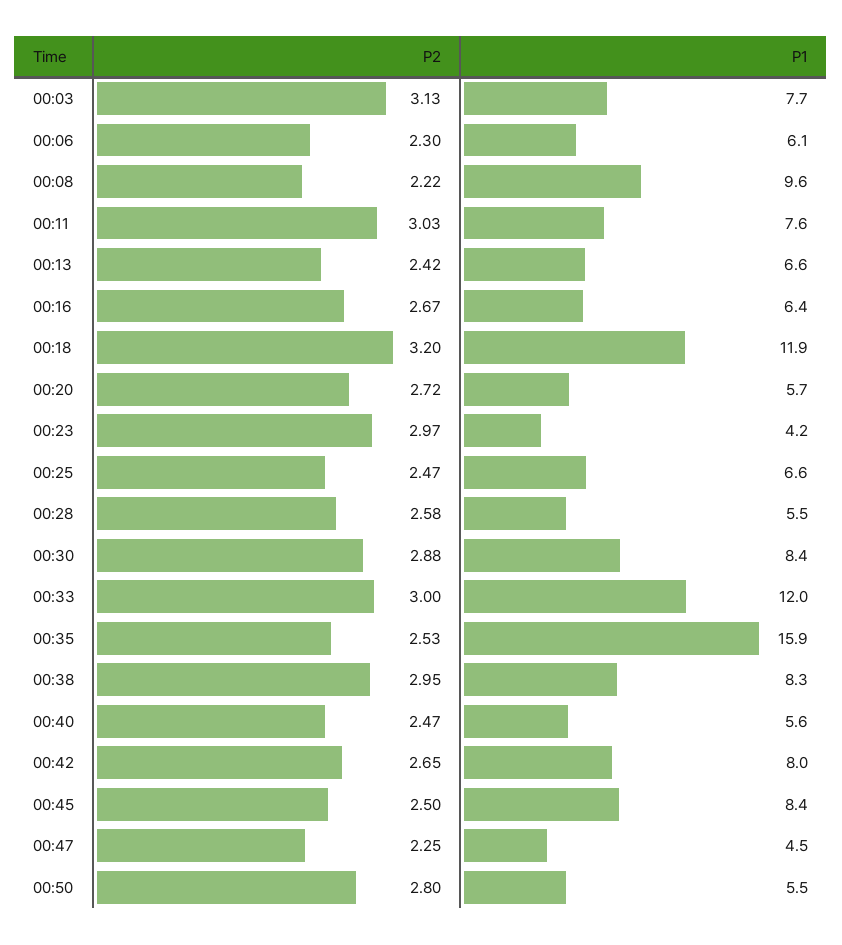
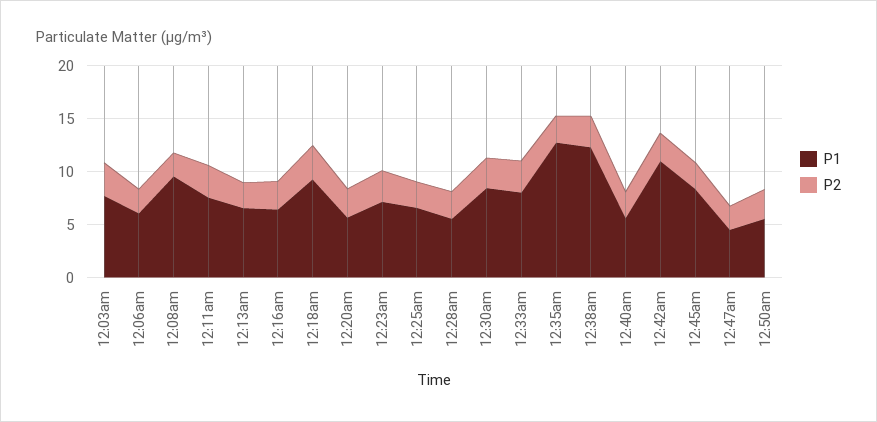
P1, 00:18: 11.9 -> 9
P1, 00:23: 4.2 -> 7
P1, 00:33: 12 -> 8
P1, 00:35: 15.9 -> 13
P1, 00:38: 8.3 -> 12
P1, 00:42: 8 -> 11

